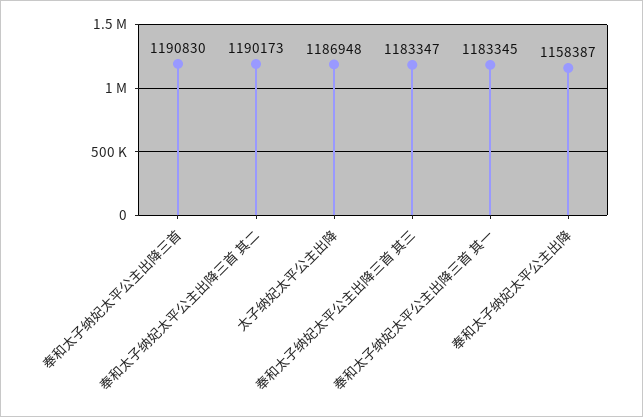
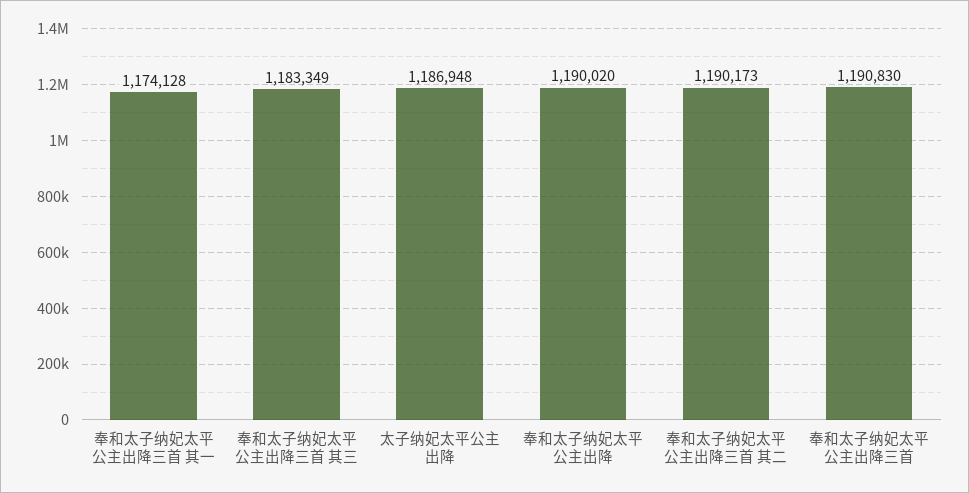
奉和太子纳妃太平公主出降三首 其三: 1183347 -> 1183349
奉和太子纳妃太平公主出降三首 其一: 1183345 -> 1174128
奉和太子纳妃太平公主出降: 1158387 -> 1190020

